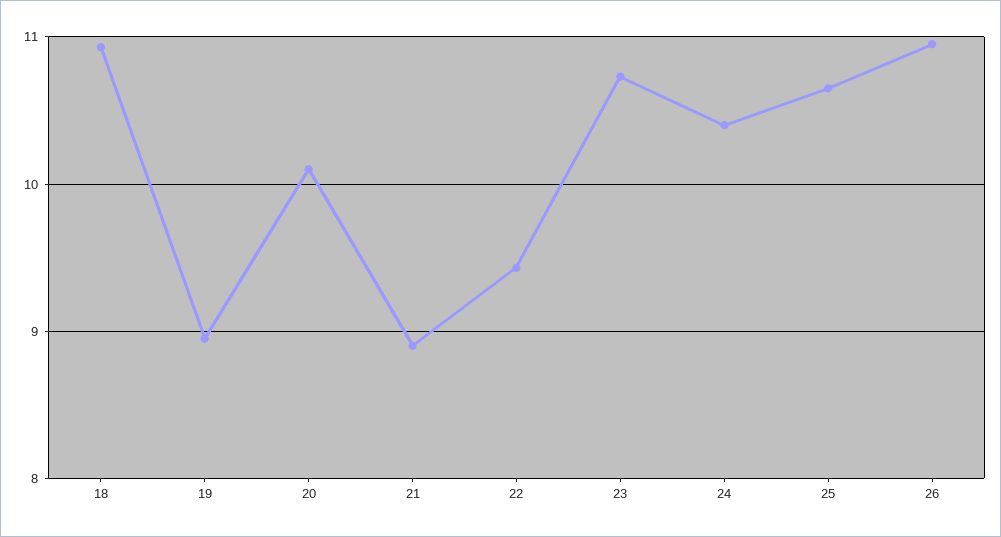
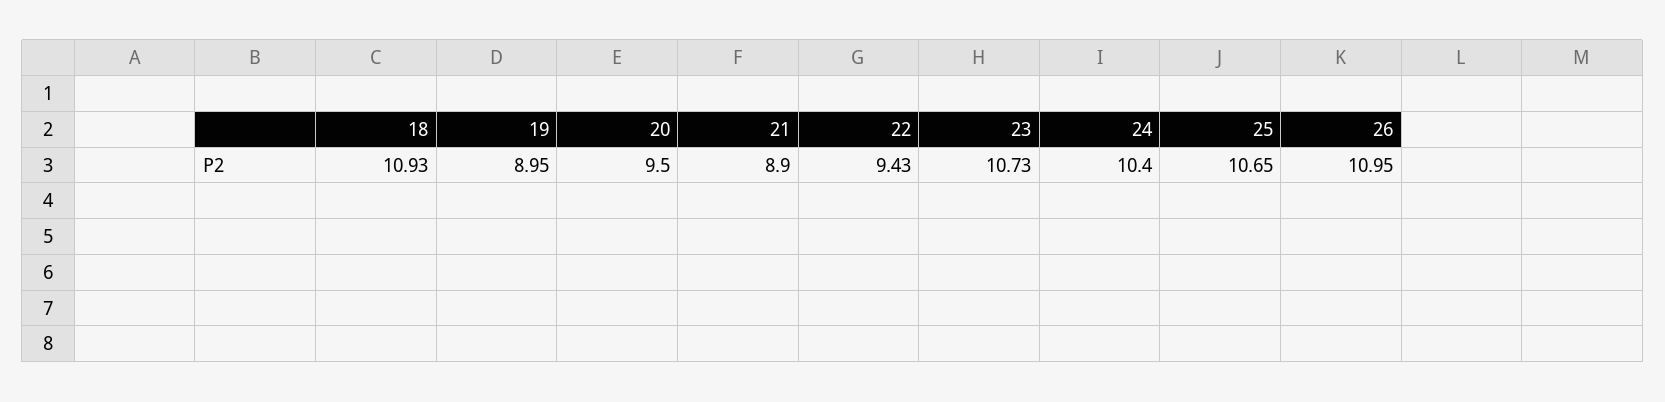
20: 10.1 -> 9.5

